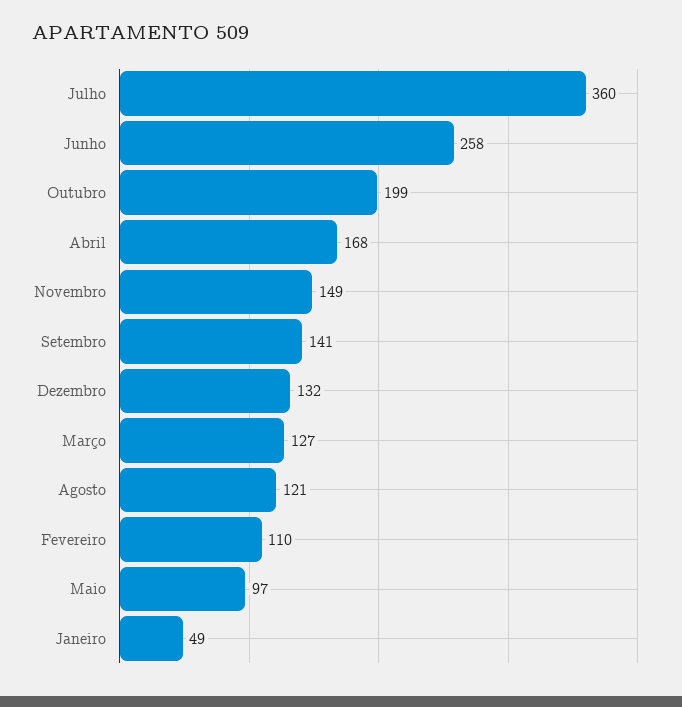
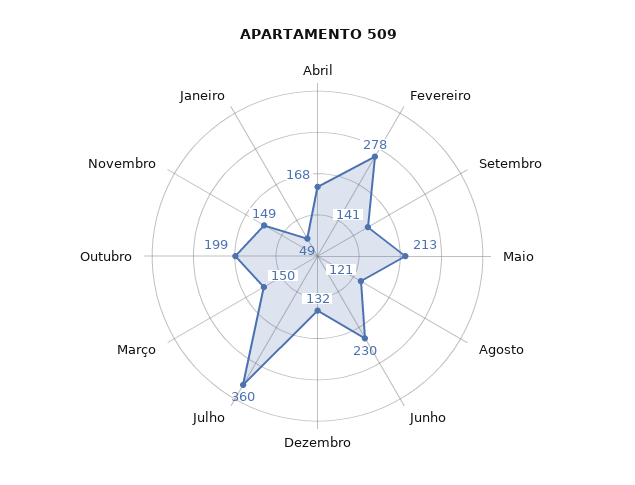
Junho: 258 -> 230
Março: 127 -> 150
Fevereiro: 110 -> 278
Maio: 97 -> 213

